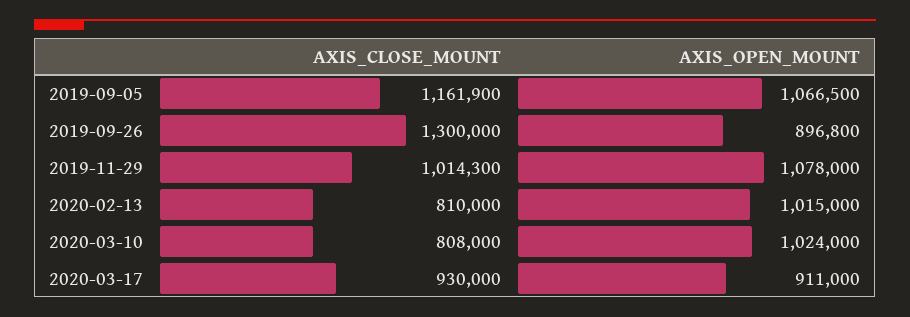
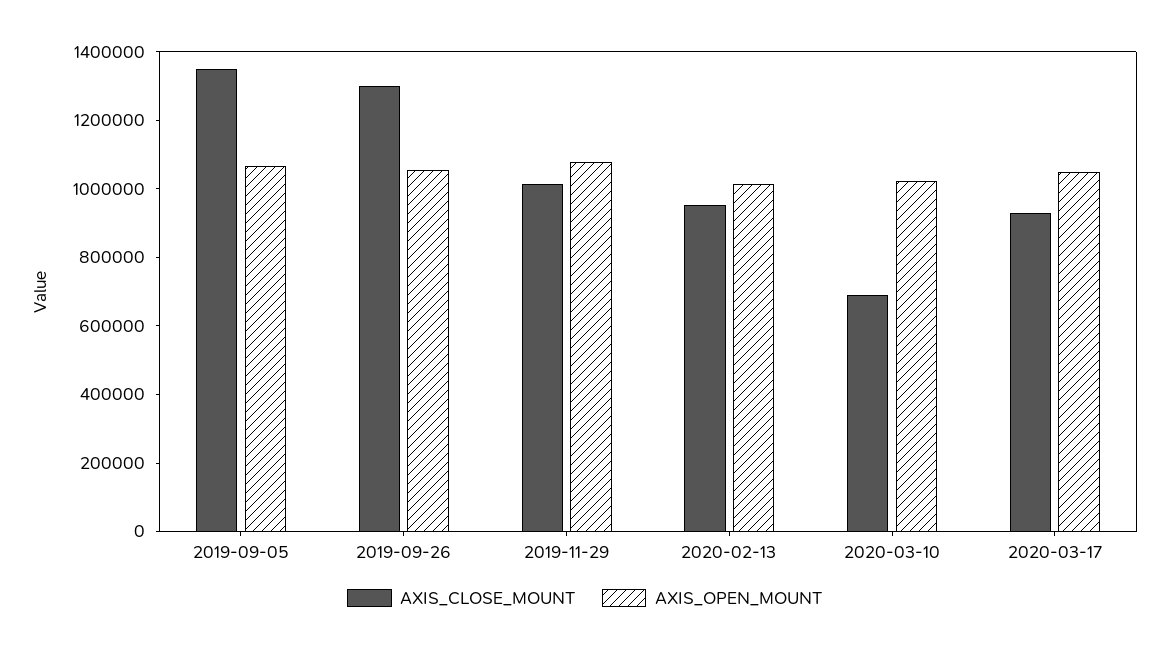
AXIS_CLOSE_MOUNT, 2019-09-05: 1161900 -> 1350000
AXIS_OPEN_MOUNT, 2019-09-26: 896800 -> 1050000
AXIS_CLOSE_MOUNT, 2020-02-13: 810000 -> 950000
AXIS_CLOSE_MOUNT, 2020-03-10: 808000 -> 700000
AXIS_OPEN_MOUNT, 2020-03-17: 911000 -> 1050000

